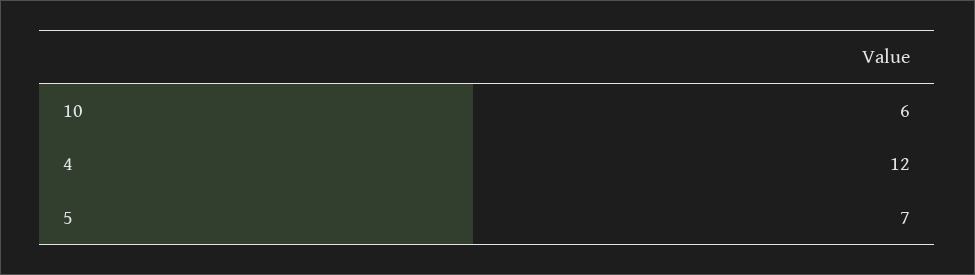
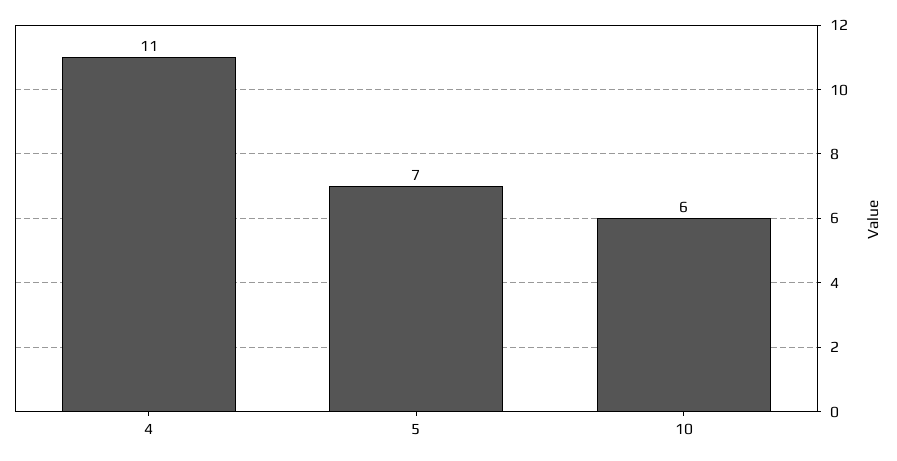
4: 12 -> 11

